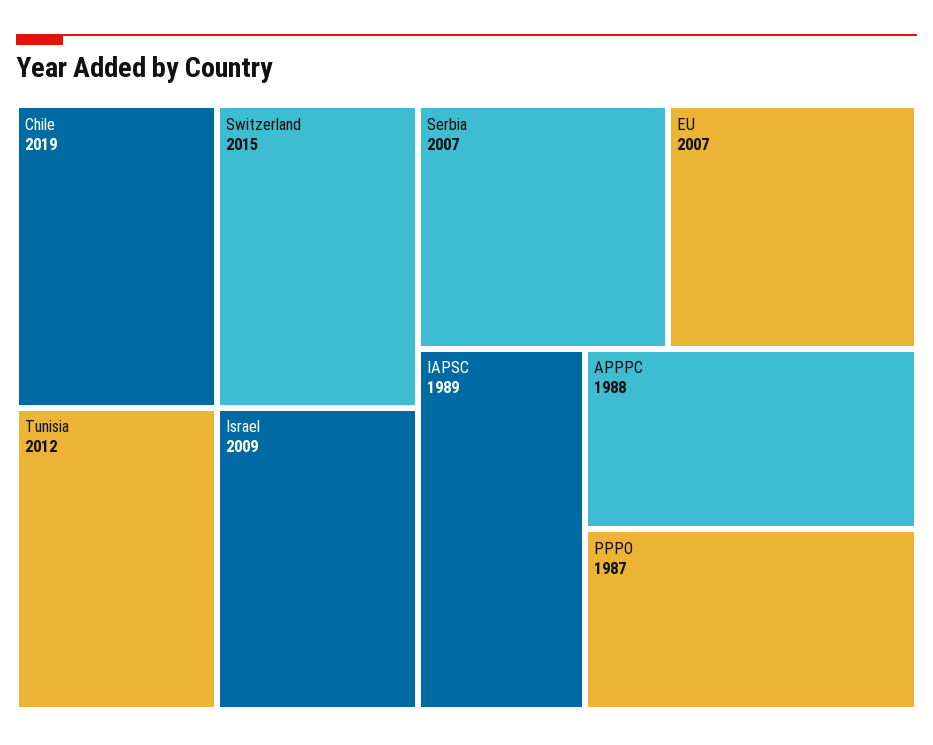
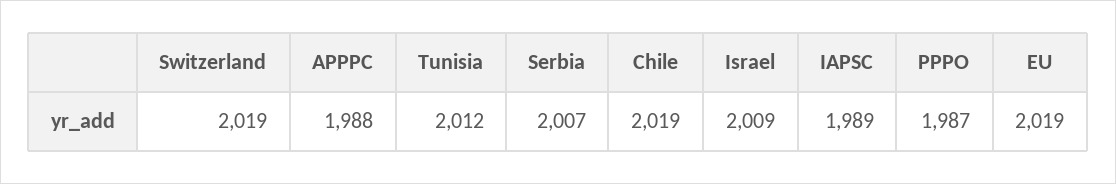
Switzerland: 2015 -> 2019
EU: 2007 -> 2019

